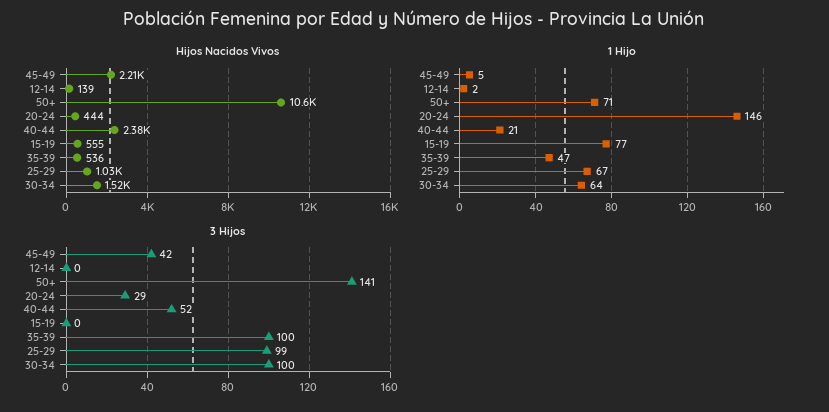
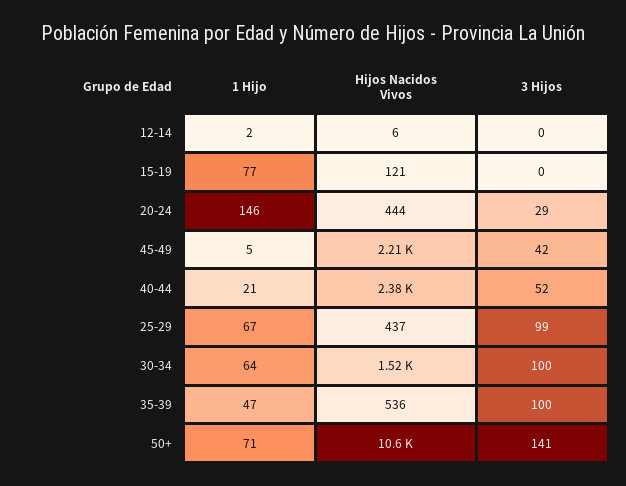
Hijos Nacidos Vivos, 12-14: 139 -> 6
Hijos Nacidos Vivos, 15-19: 555 -> 121
Hijos Nacidos Vivos, 25-29: 1030 -> 437

